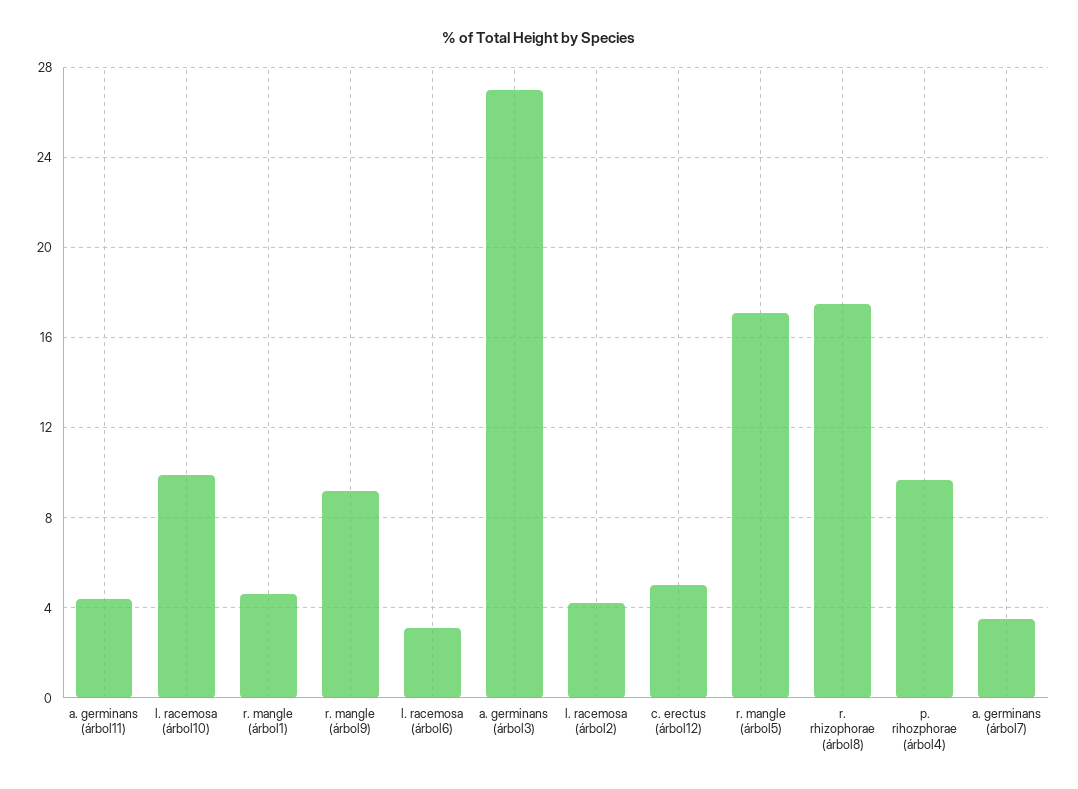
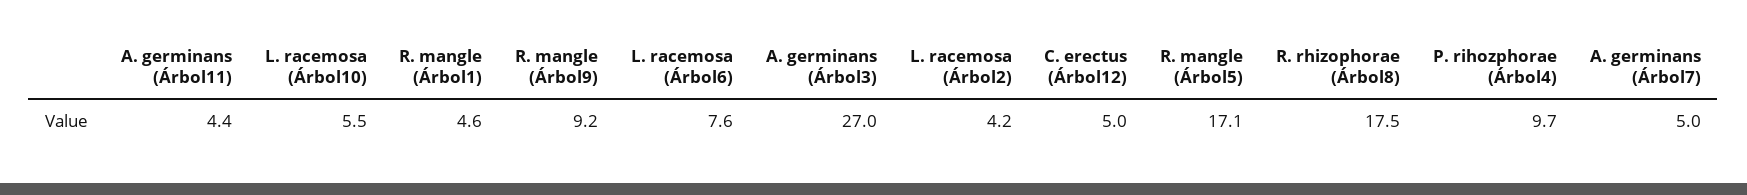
l. racemosa (árbol10): 10 -> 5.5
l. racemosa (árbol6): 3 -> 7.6
a. germinans (árbol7): 3.5 -> 5

